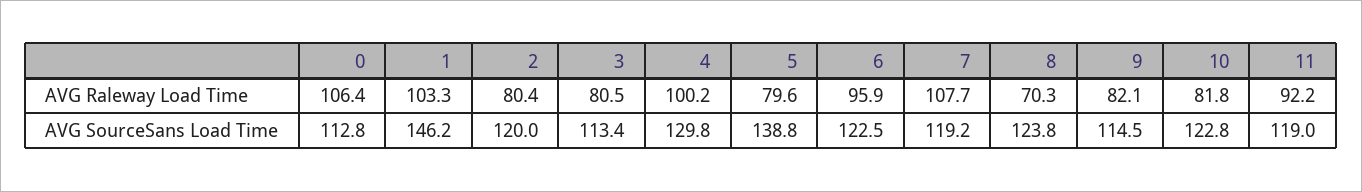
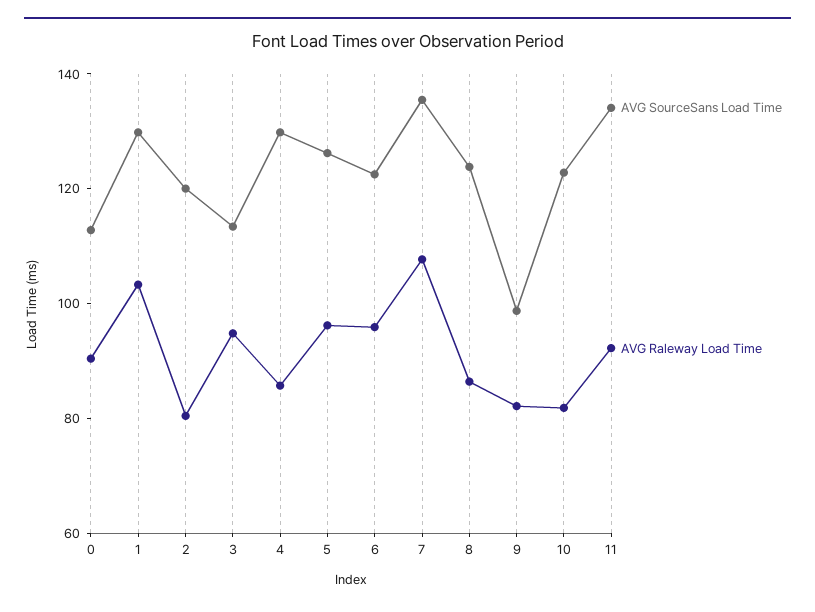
AVG Raleway Load Time, 0: 106.4 -> 90
AVG Raleway Load Time, 3: 80.5 -> 95
AVG Raleway Load Time, 4: 100.2 -> 85
AVG Raleway Load Time, 5: 79.6 -> 95
AVG Raleway Load Time, 8: 70.3 -> 85
AVG SourceSans Load Time, 1: 146.2 -> 130
AVG SourceSans Load Time, 5: 138.8 -> 125
AVG SourceSans Load Time, 7: 119.2 -> 135
AVG SourceSans Load Time, 9: 114.5 -> 100
AVG SourceSans Load Time, 11: 119 -> 135

